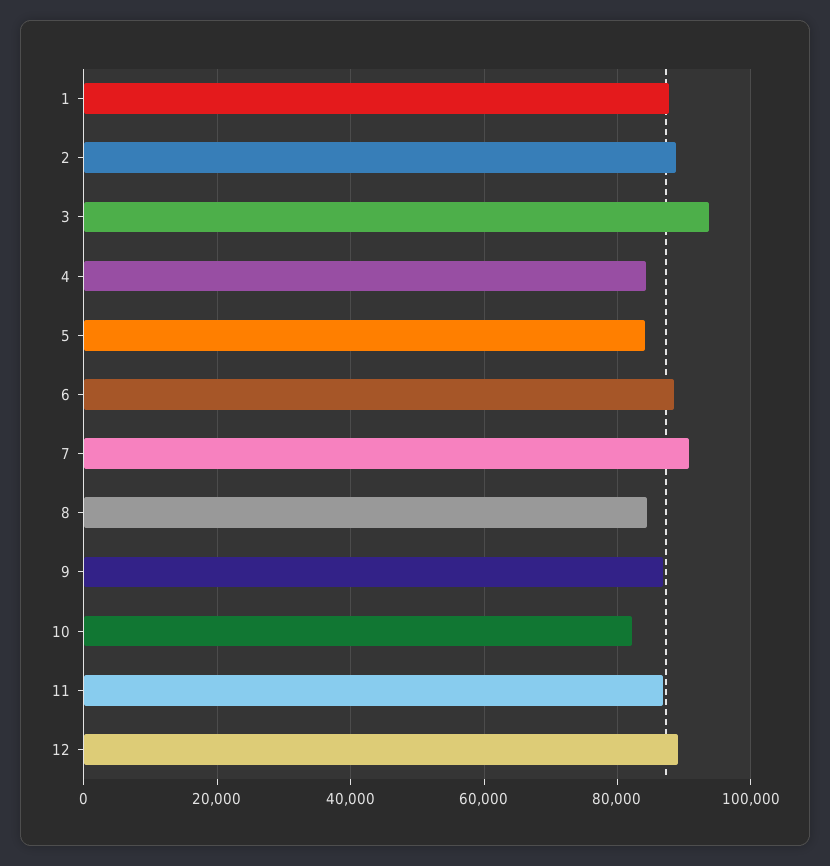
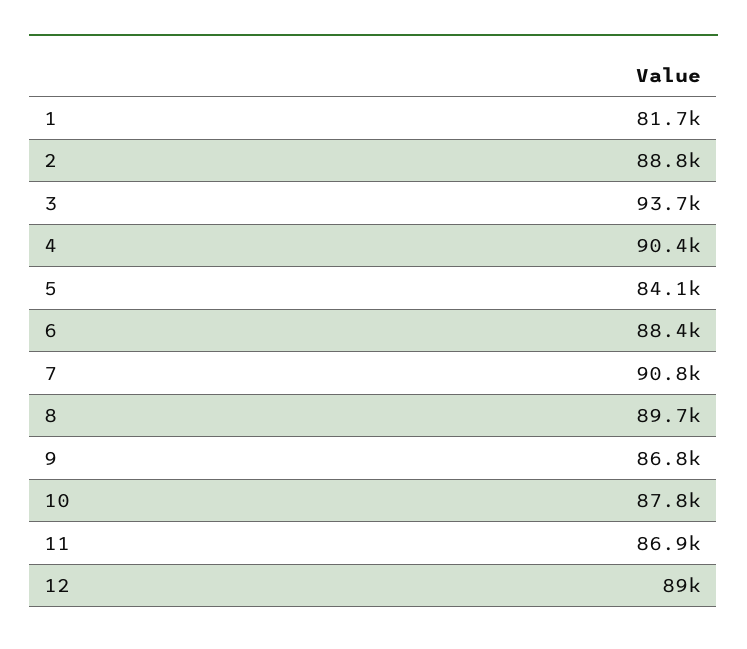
1: 88000 -> 81700
4: 84000 -> 90400
8: 84000 -> 89700
10: 82000 -> 87800

